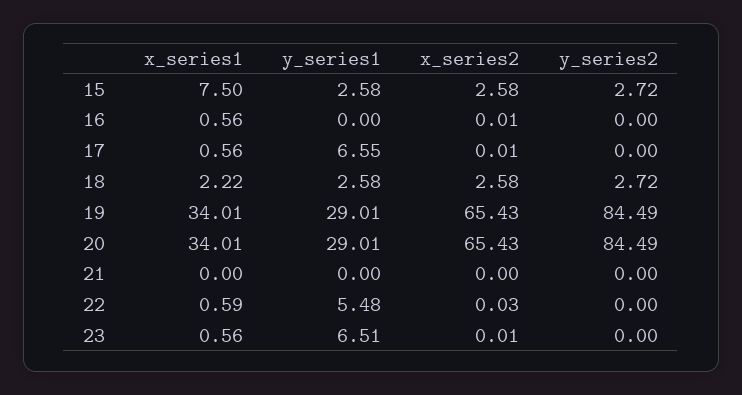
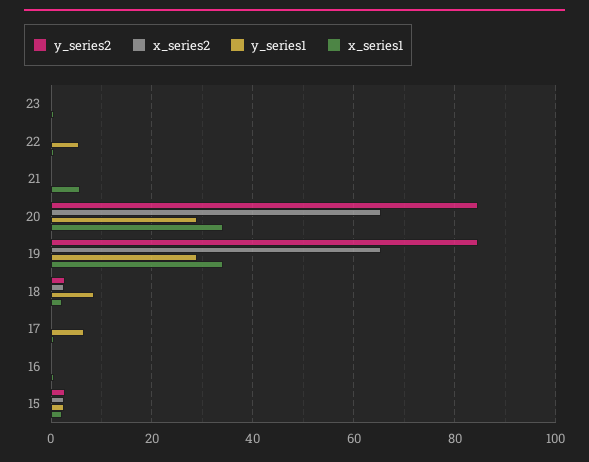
x_series1, 15: 7.5 -> 2
y_series1, 18: 2.58 -> 8
x_series1, 21: 0 -> 6
y_series1, 23: 6.51 -> 0

